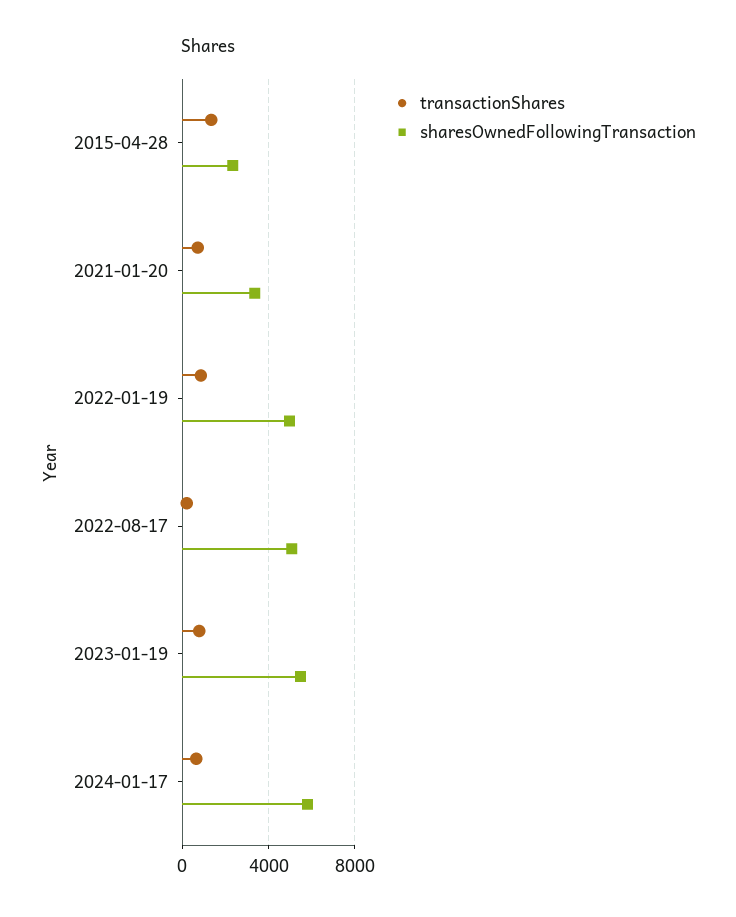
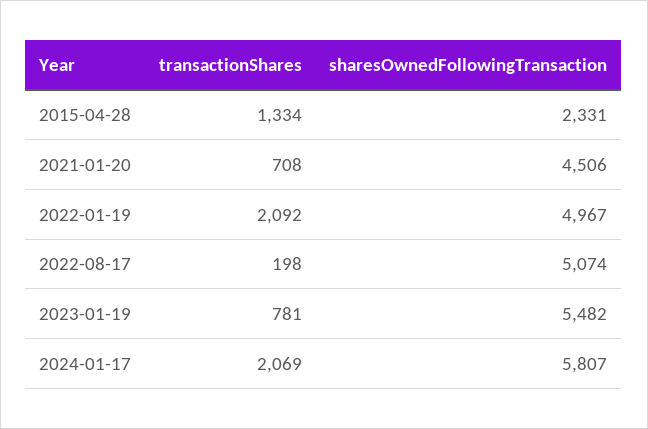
sharesOwnedFollowingTransaction, 2021-01-20: 3500 -> 4506
transactionShares, 2022-01-19: 1000 -> 2092
transactionShares, 2024-01-17: 500 -> 2069

